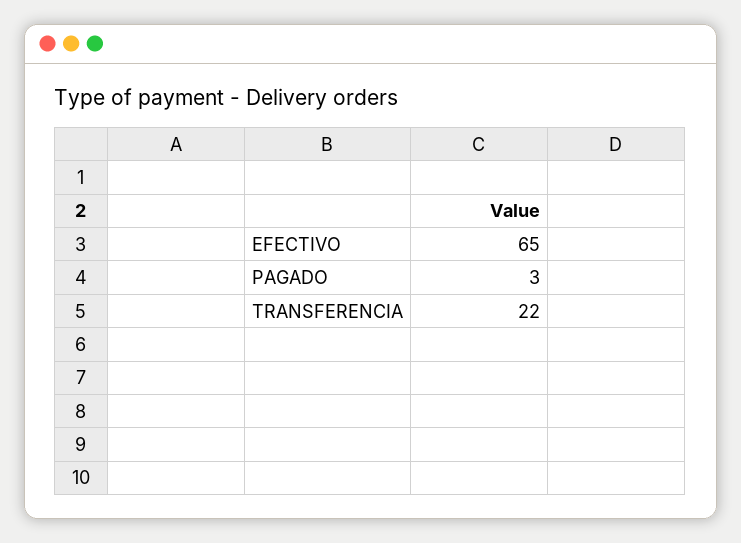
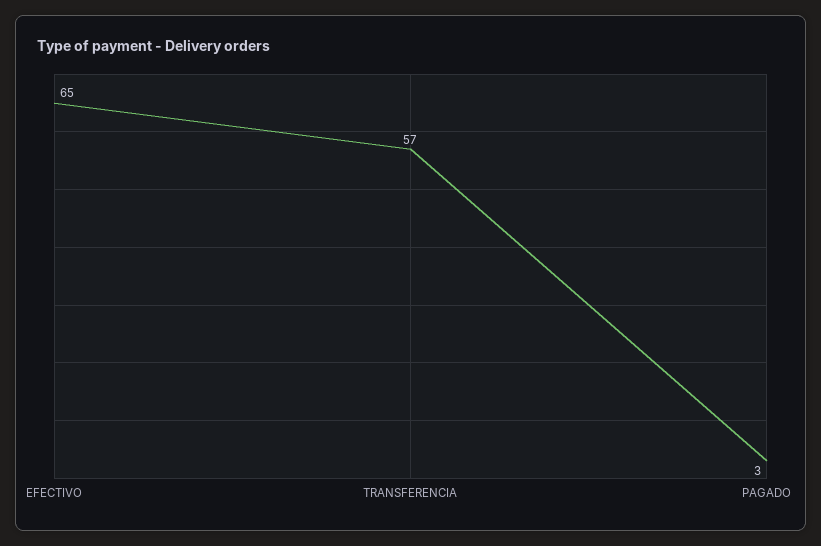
TRANSFERENCIA: 22 -> 57

